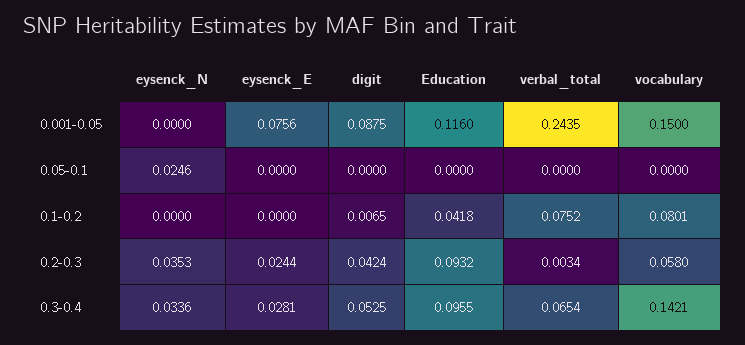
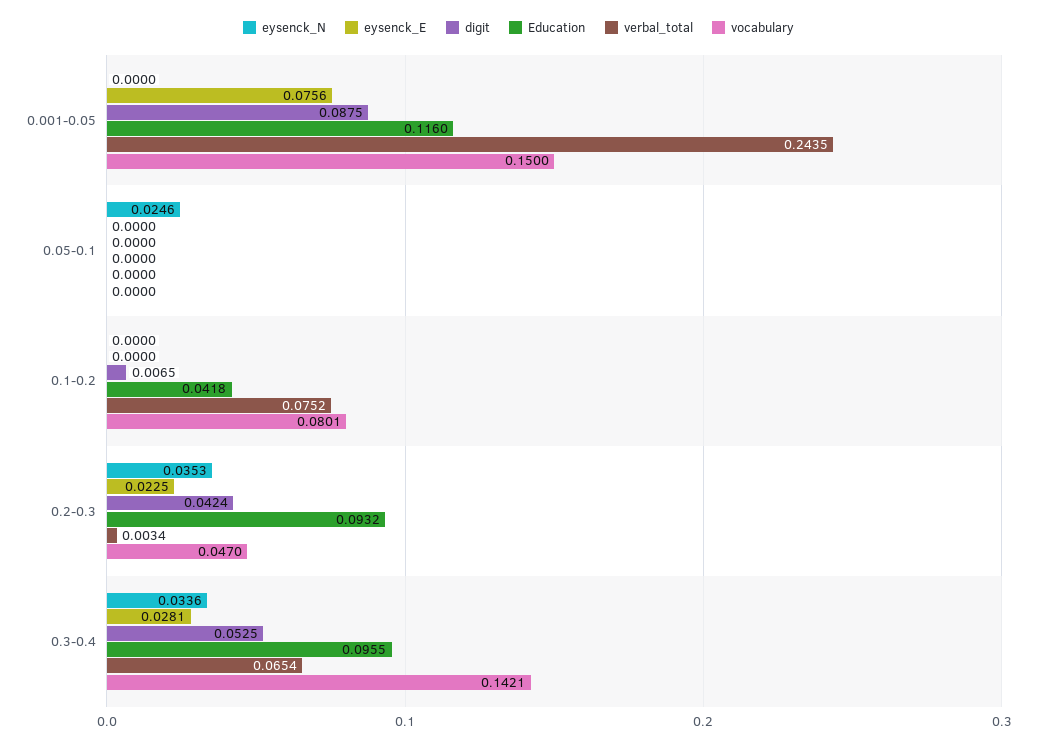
eysenck_E, 0.2-0.3: 0.0244 -> 0.0225
vocabulary, 0.2-0.3: 0.058 -> 0.047

